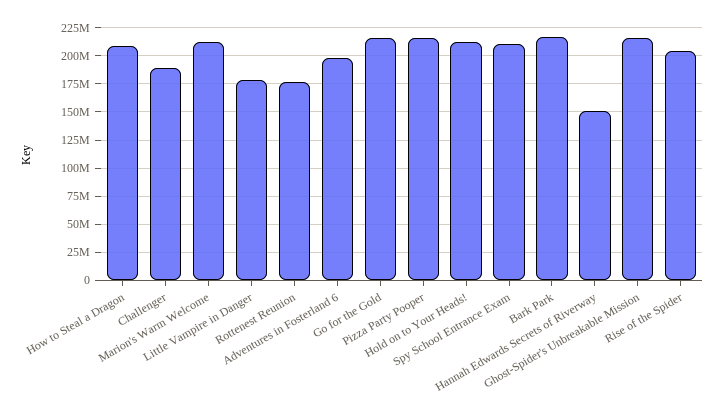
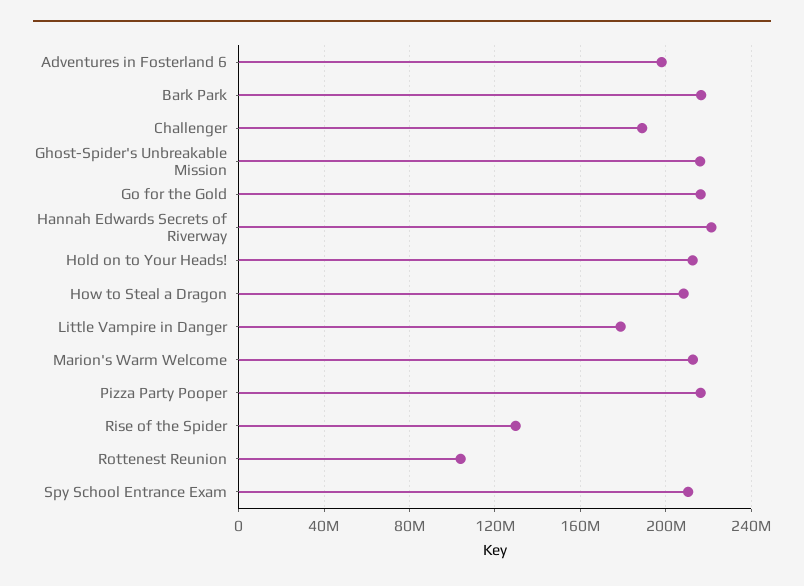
Rottenest Reunion: 175000000 -> 105000000
Hannah Edwards Secrets of Riverway: 150000000 -> 220000000
Rise of the Spider: 200000000 -> 130000000

